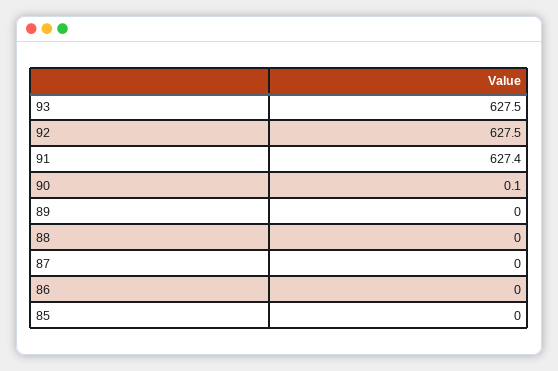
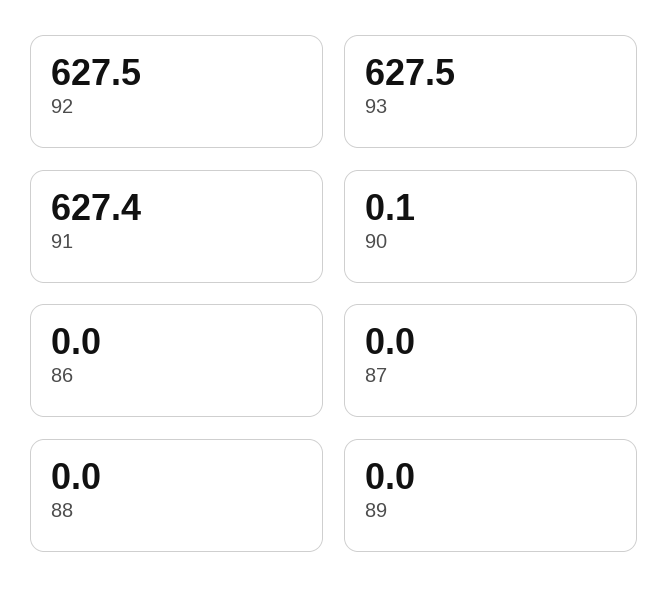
85: 0 -> none

